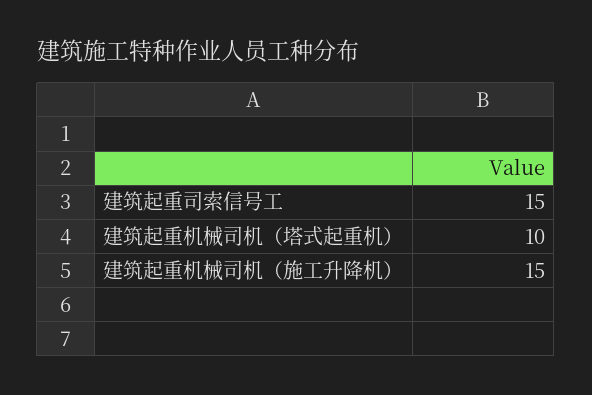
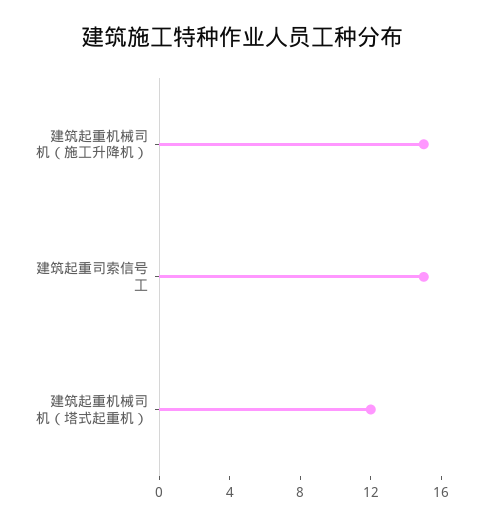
建筑起重机械司机（塔式起重机）: 10 -> 12

